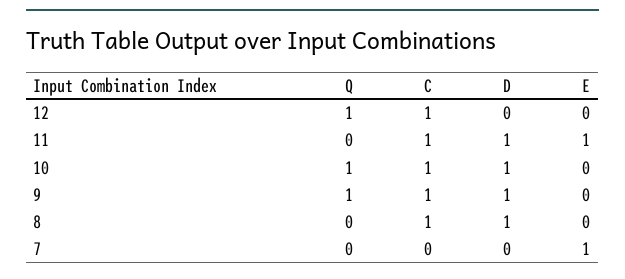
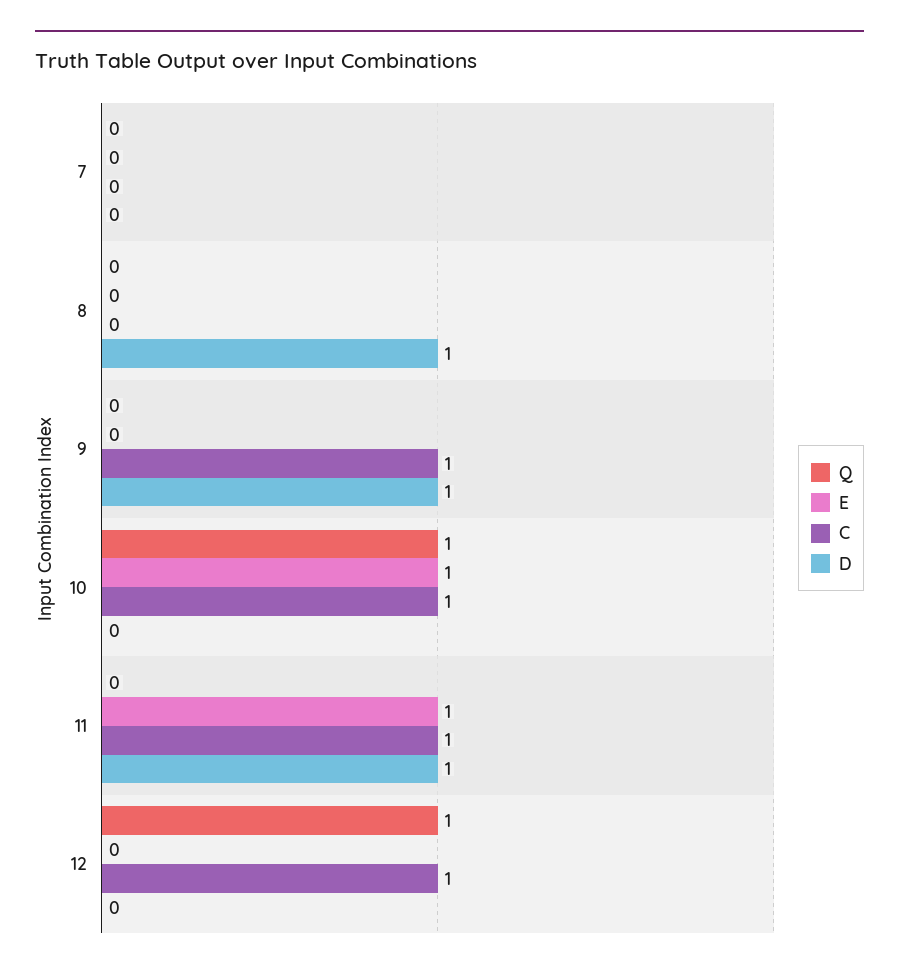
D, 10: 1 -> 0
E, 10: 0 -> 1
Q, 9: 1 -> 0
C, 8: 1 -> 0
E, 7: 1 -> 0

